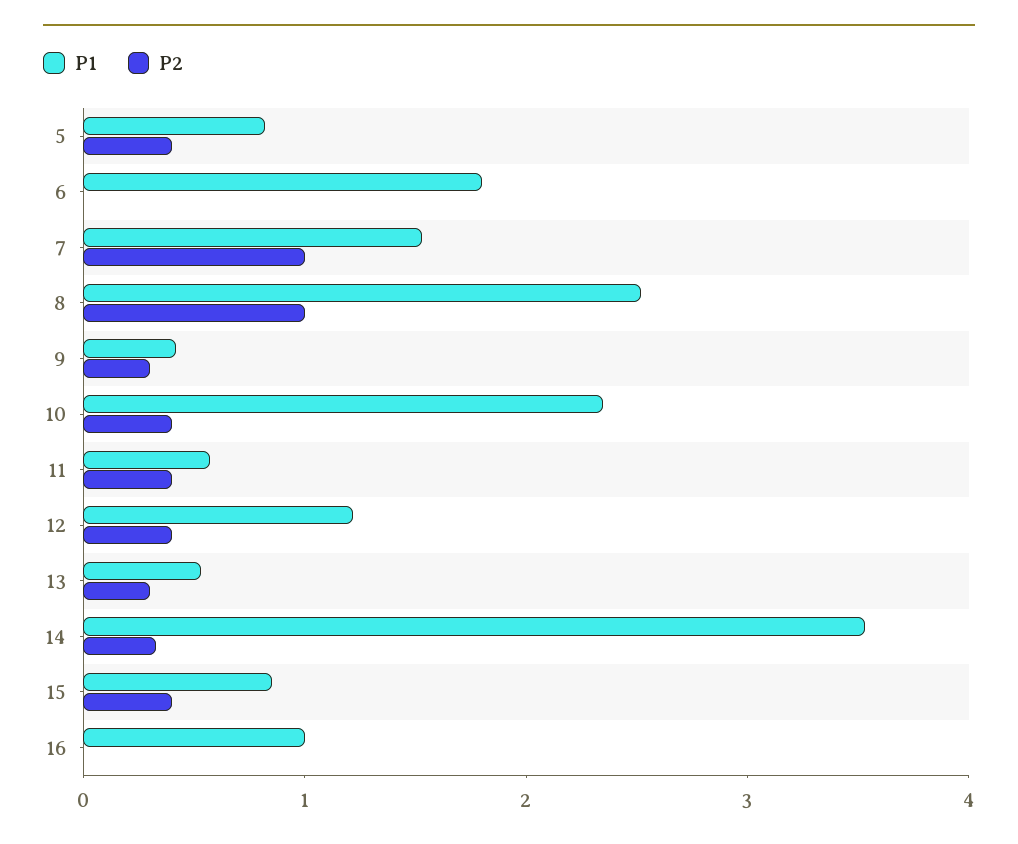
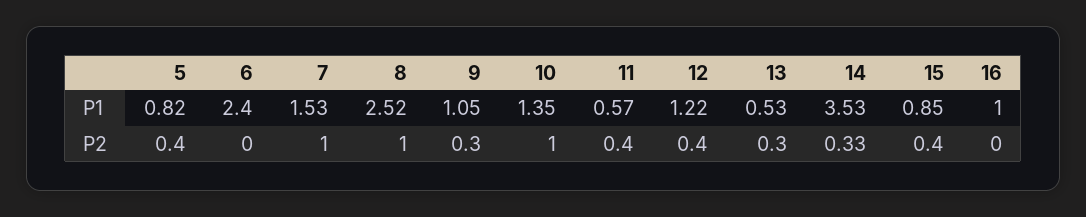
P1, 6: 1.8 -> 2.4
P1, 9: 0.4 -> 1.05
P1, 10: 2.4 -> 1.35
P2, 10: 0.4 -> 1

